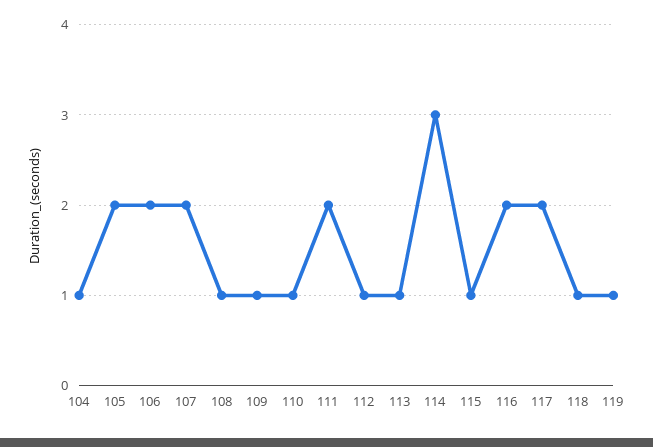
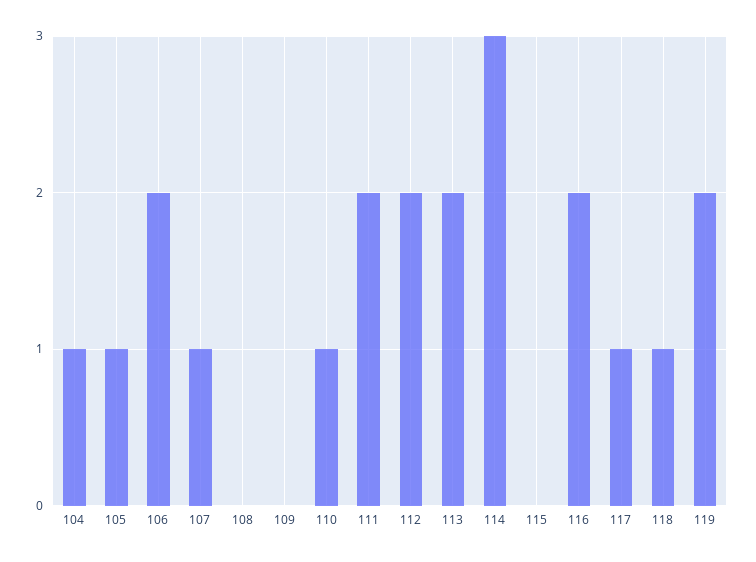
105: 2 -> 1
107: 2 -> 1
108: 1 -> 0
109: 1 -> 0
112: 1 -> 2
113: 1 -> 2
115: 1 -> 0
117: 2 -> 1
119: 1 -> 2

